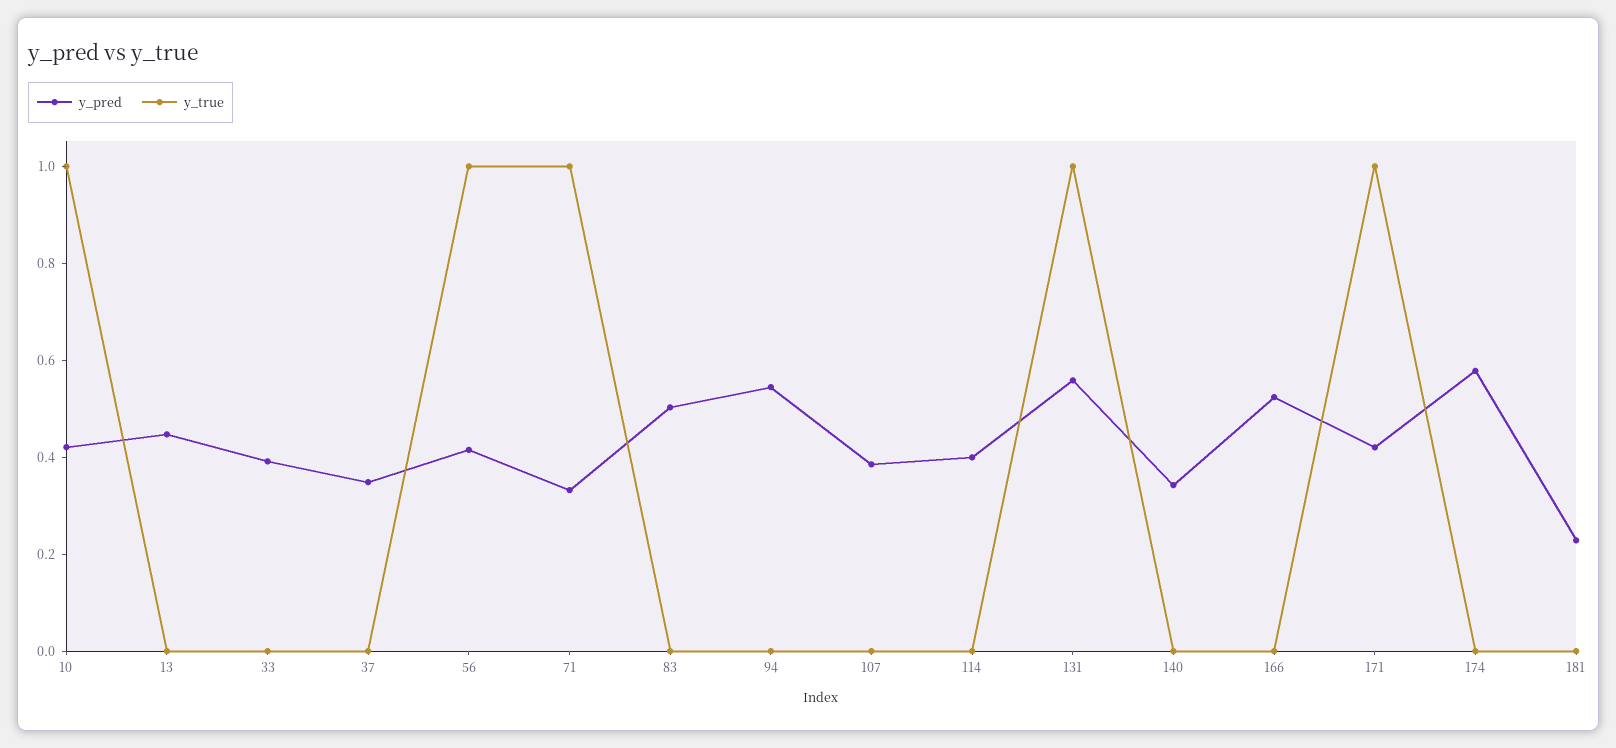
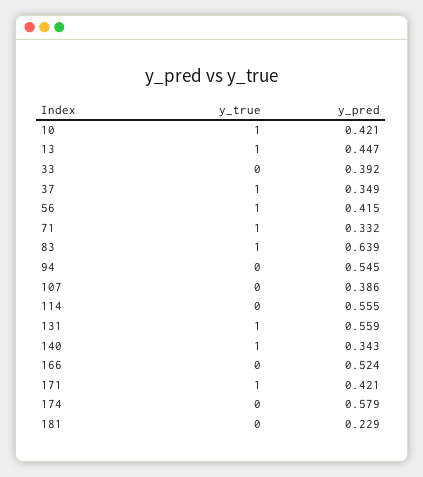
y_true, 13: 0 -> 1
y_true, 37: 0 -> 1
y_pred, 83: 0.5 -> 0.639
y_true, 83: 0 -> 1
y_pred, 114: 0.4 -> 0.555
y_true, 140: 0 -> 1

